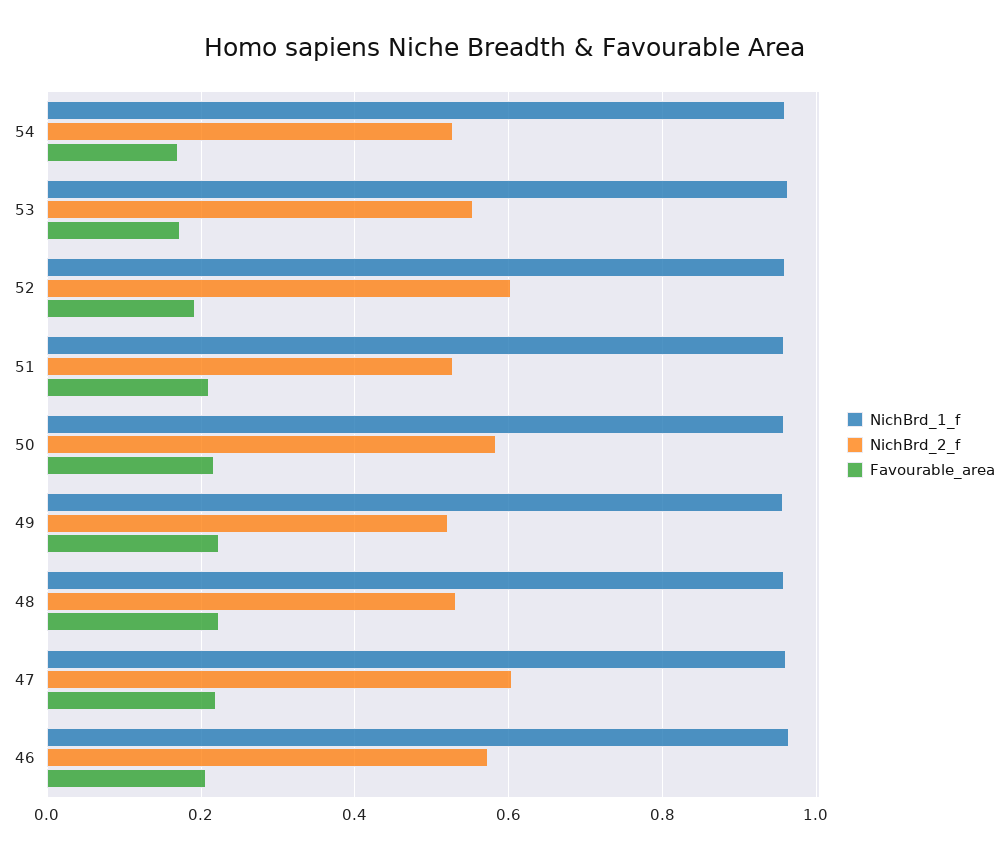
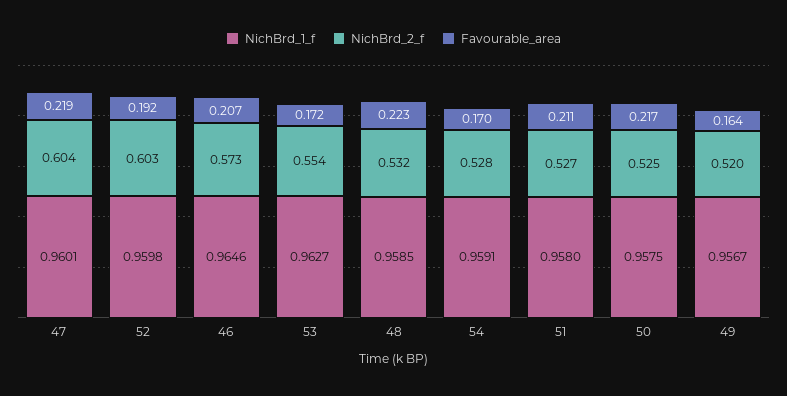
NichBrd_2_f, 50: 0.58 -> 0.525
Favourable_area, 49: 0.22 -> 0.164

